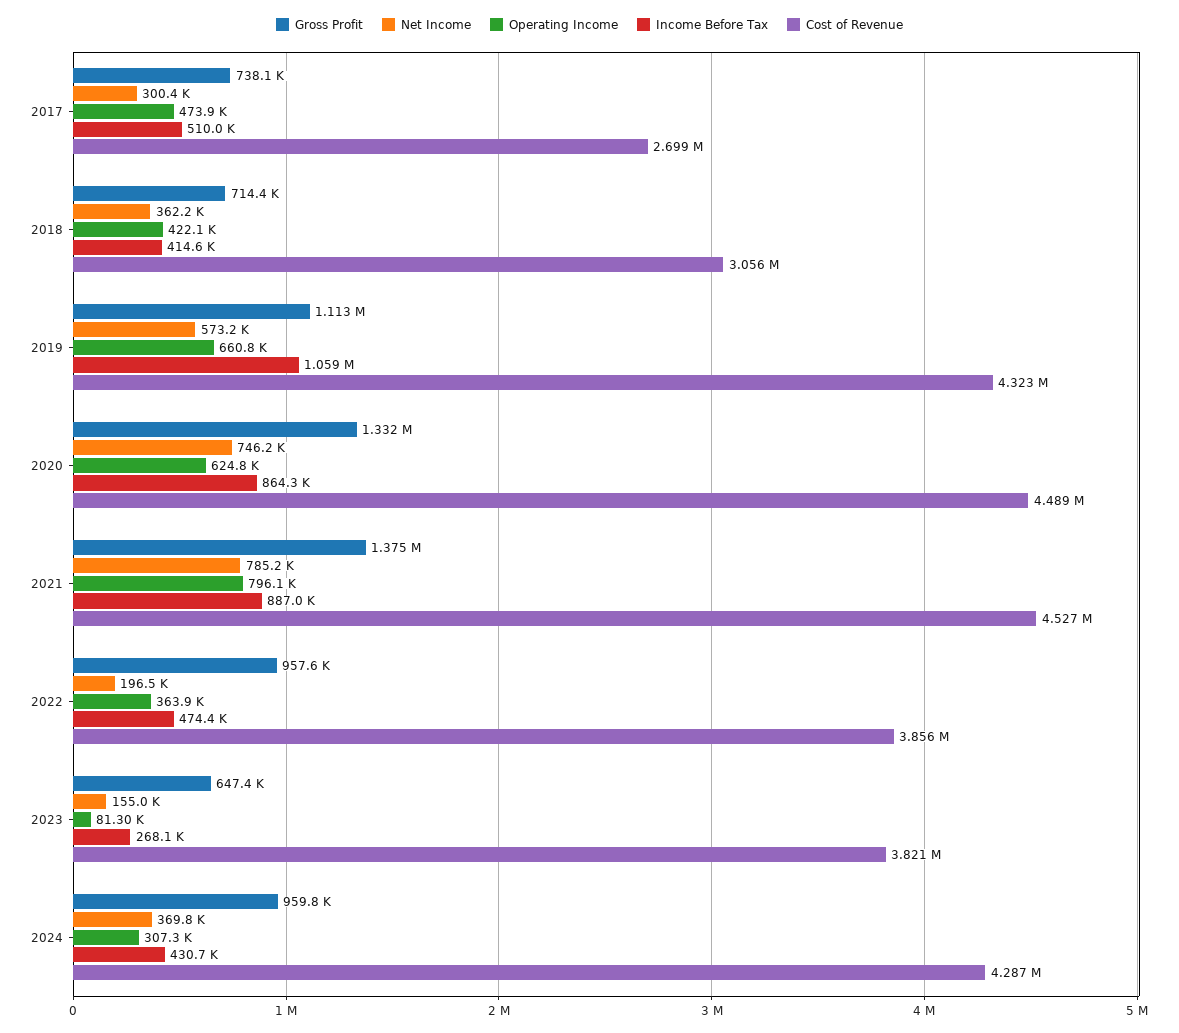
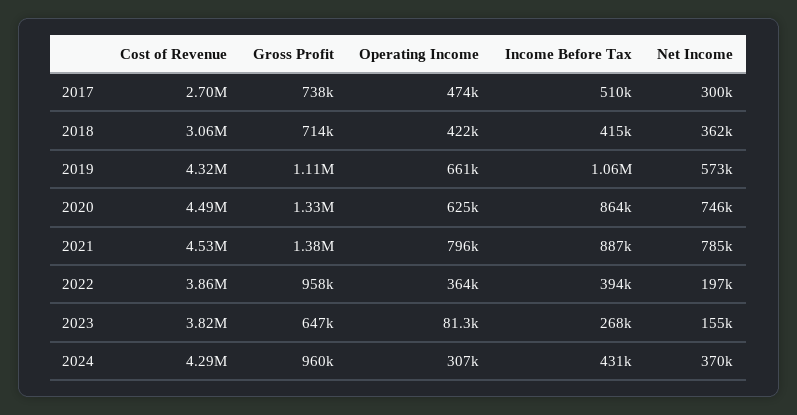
Income Before Tax, 2022: 474400 -> 394000

